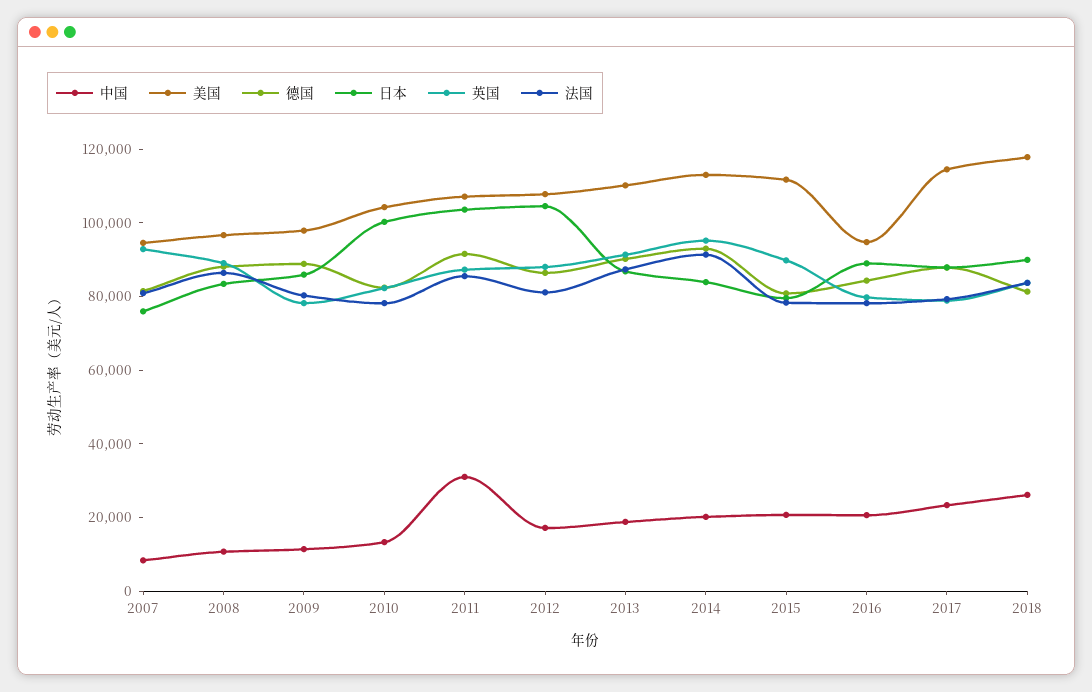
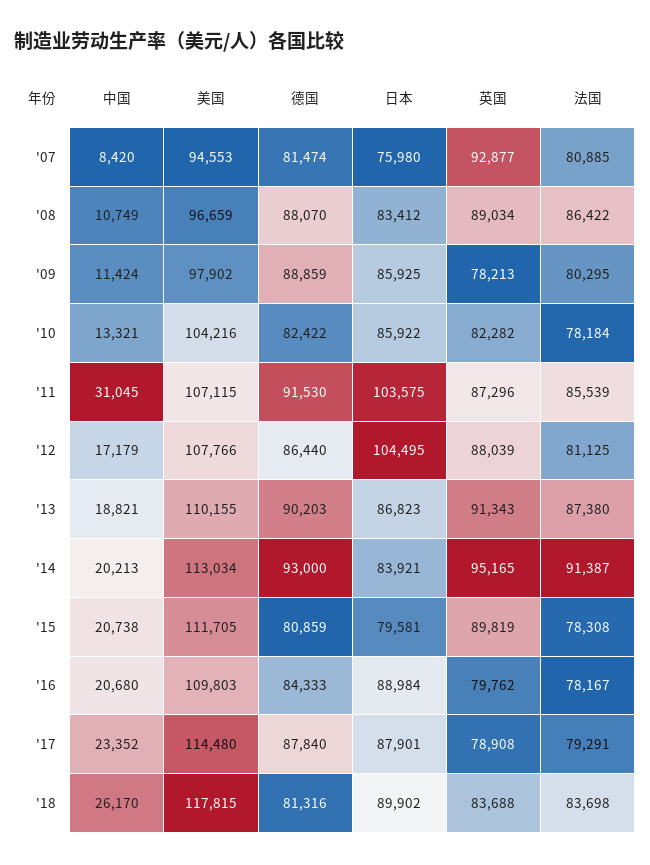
日本, 2010: 100000 -> 85922
美国, 2016: 95000 -> 109803

